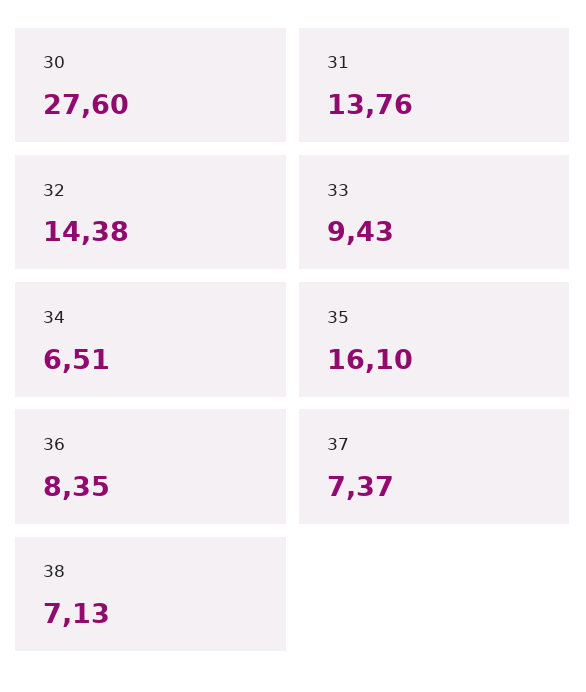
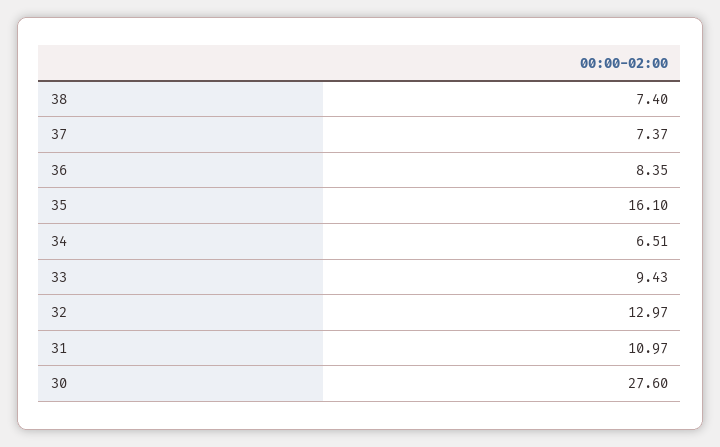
31: 13.76 -> 10.97
32: 14.38 -> 12.97
38: 7.13 -> 7.4

